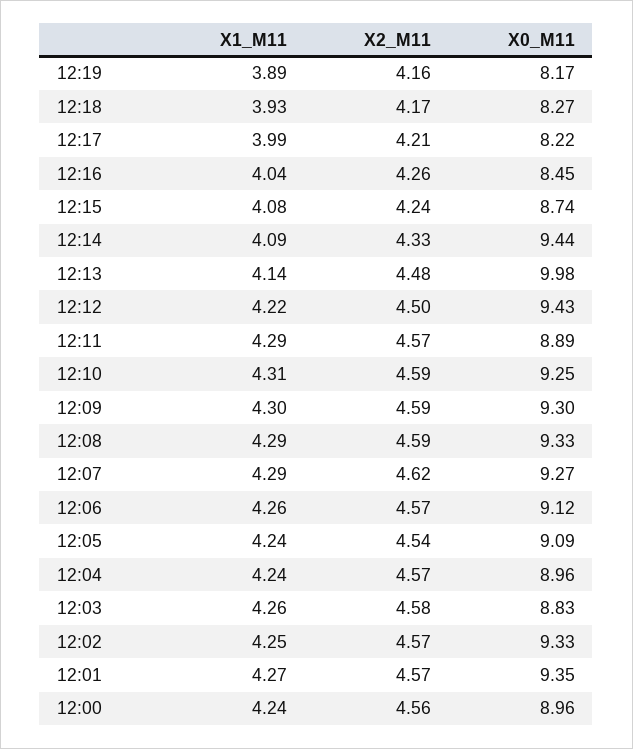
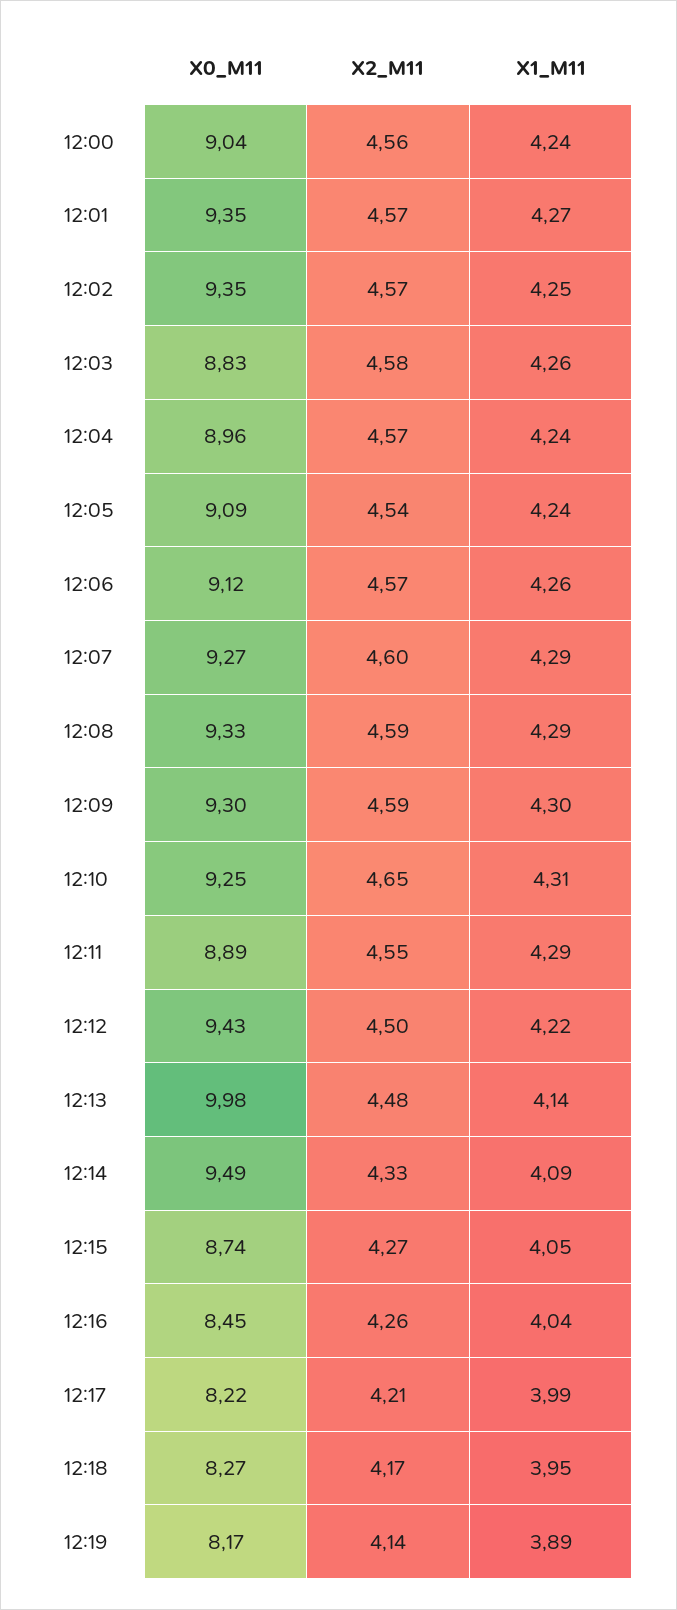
X2_M11, 12:19: 4.16 -> 4.14
X1_M11, 12:18: 3.93 -> 3.95
X1_M11, 12:15: 4.08 -> 4.05
X2_M11, 12:15: 4.24 -> 4.27
X0_M11, 12:14: 9.44 -> 9.49
X2_M11, 12:11: 4.57 -> 4.55
X2_M11, 12:10: 4.59 -> 4.65
X2_M11, 12:07: 4.62 -> 4.6
X0_M11, 12:02: 9.33 -> 9.35
X0_M11, 12:00: 8.96 -> 9.04

